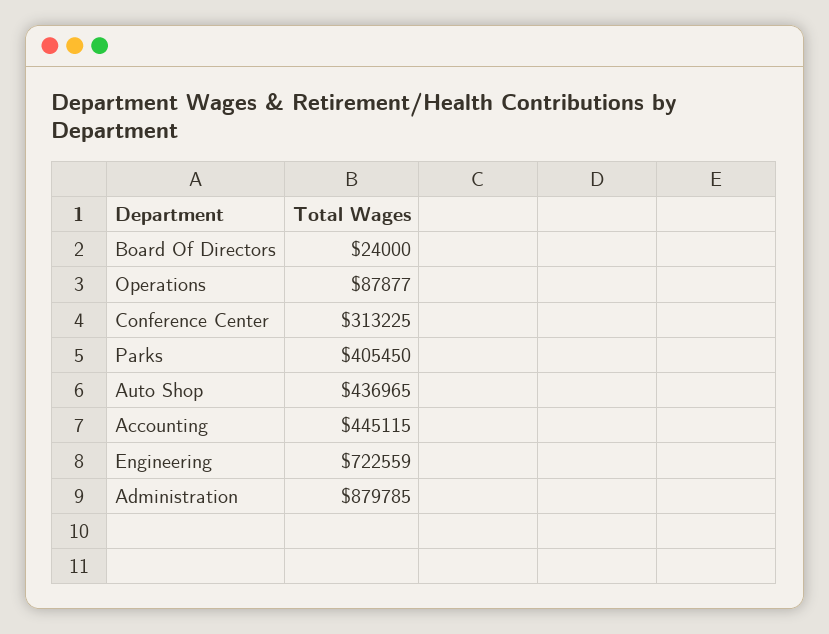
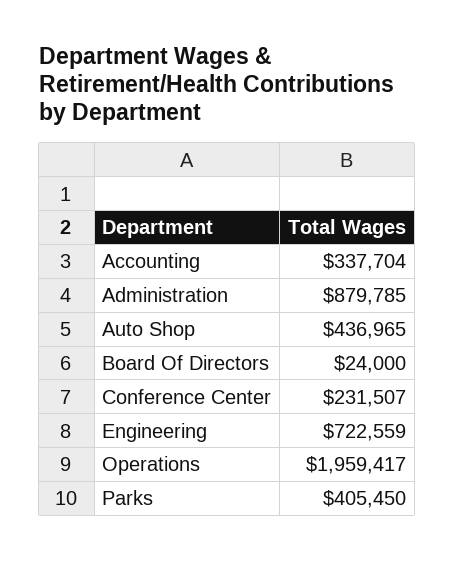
Operations: 87877 -> 1959417
Conference Center: 313225 -> 231507
Accounting: 445115 -> 337704

